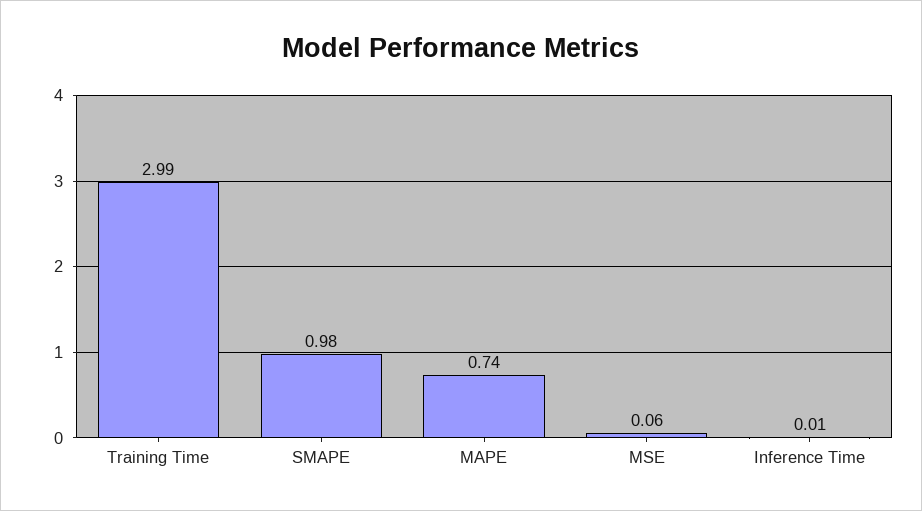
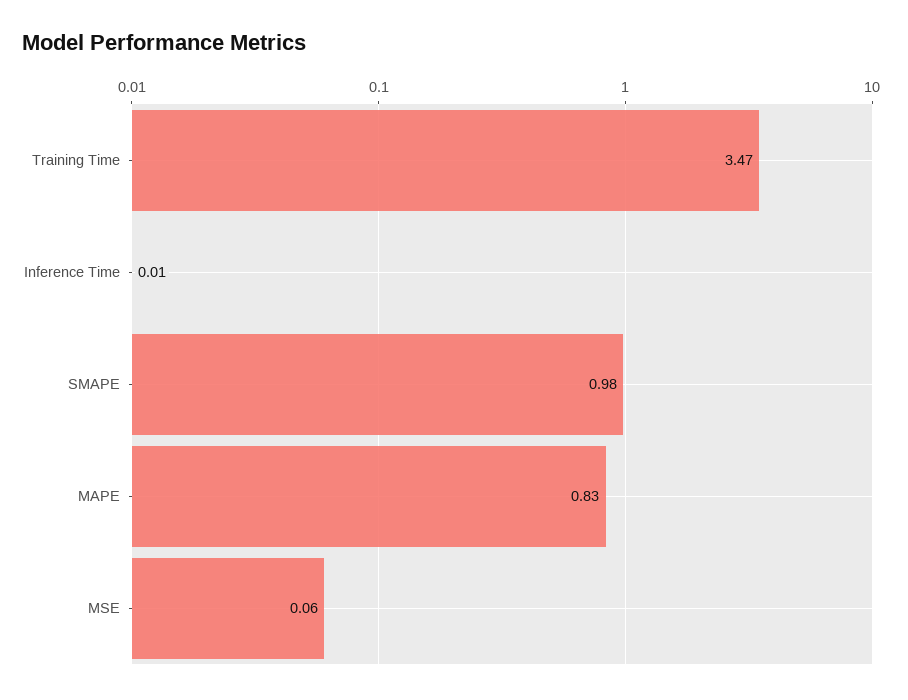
Training Time: 2.99 -> 3.47
MAPE: 0.74 -> 0.83

